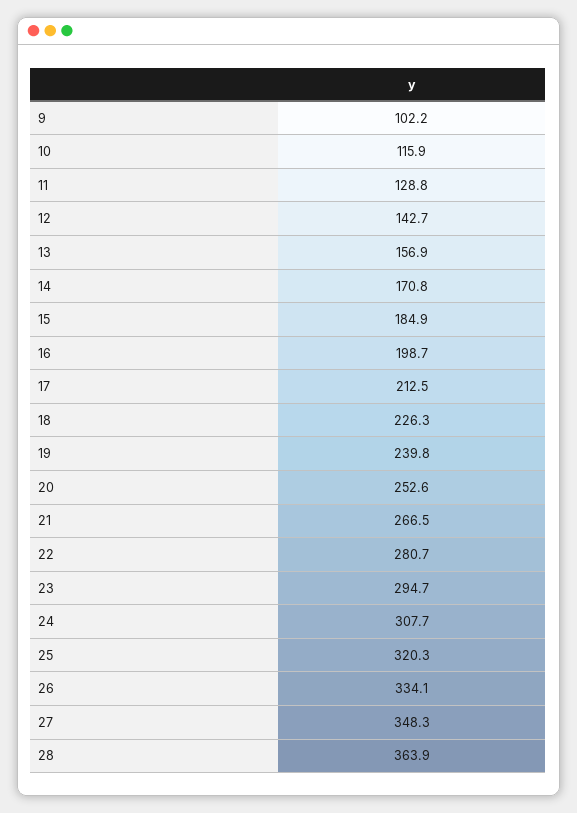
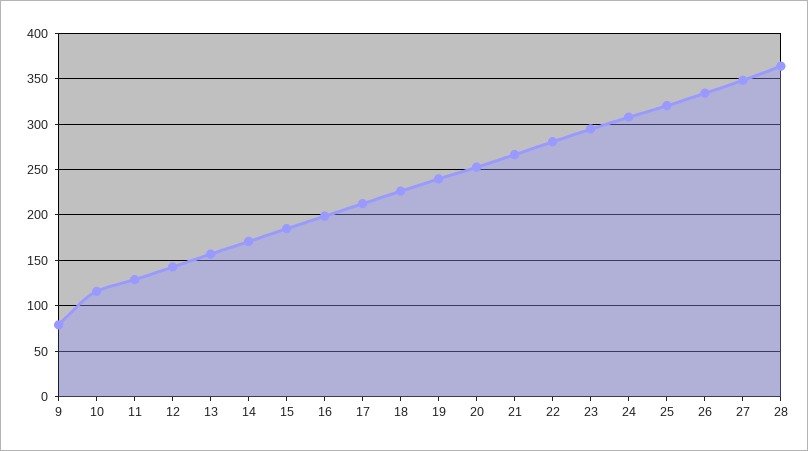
9: 102.2 -> 80

